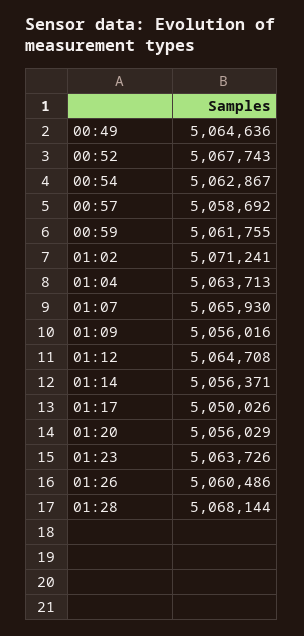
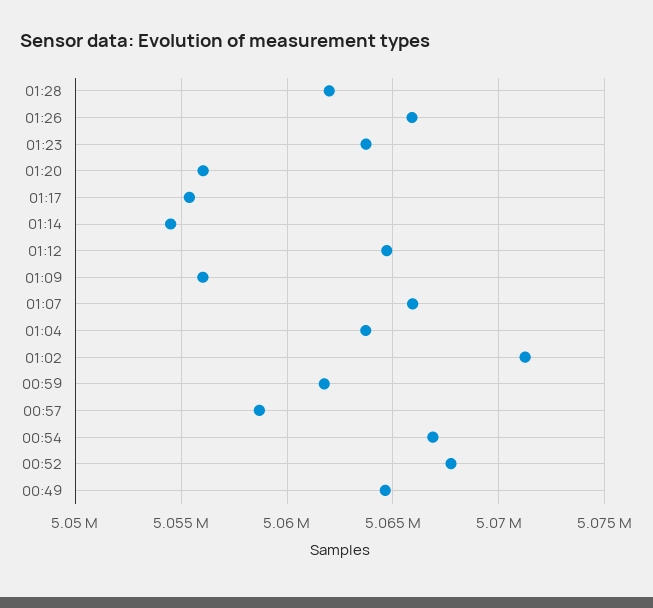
00:54: 5062867 -> 5067000
01:14: 5056371 -> 5054500
01:17: 5050026 -> 5055500
01:26: 5060486 -> 5066000
01:28: 5068144 -> 5062000

